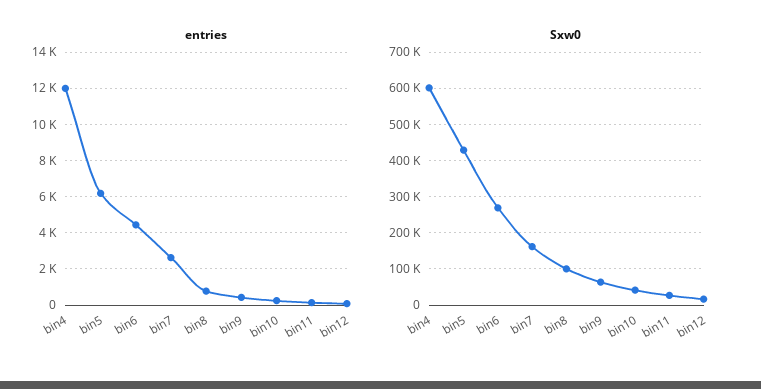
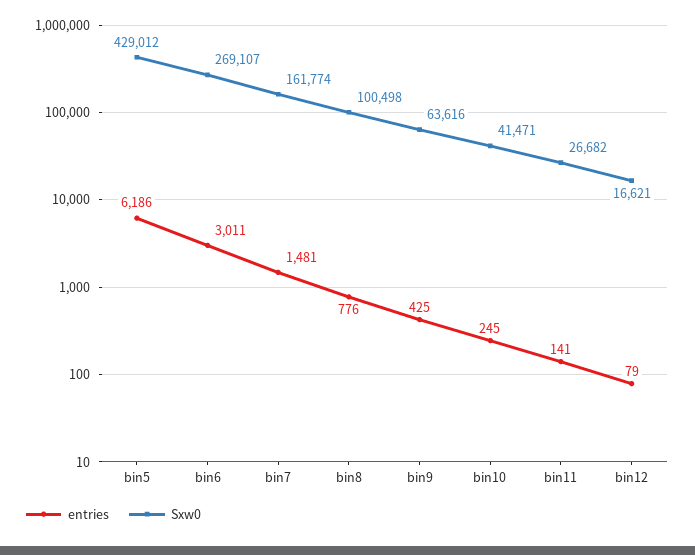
entries, bin4: 12000 -> none
entries, bin6: 4500 -> 3011
entries, bin7: 2500 -> 1481
Sxw0, bin4: 600000 -> none

